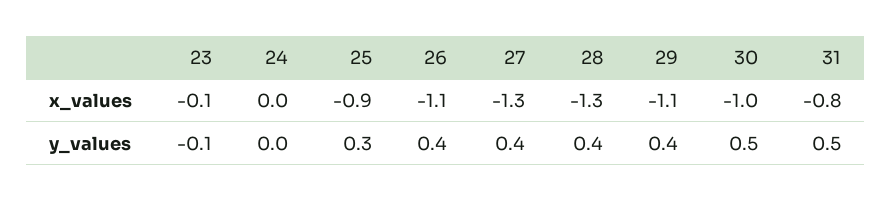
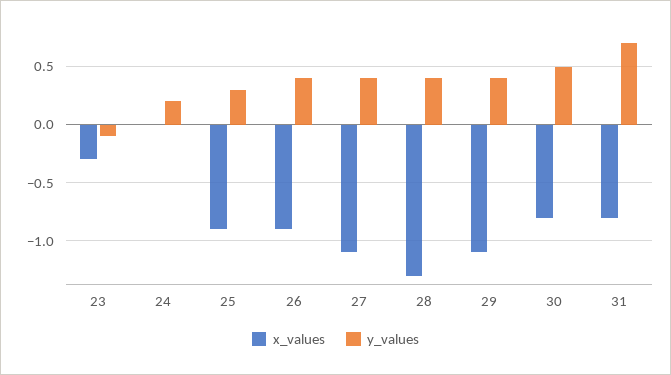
x_values, 23: -0.1 -> -0.3
x_values, 26: -1.1 -> -0.9
x_values, 27: -1.3 -> -1.1
x_values, 30: -1 -> -0.8
y_values, 24: 0 -> 0.2
y_values, 31: 0.5 -> 0.7

